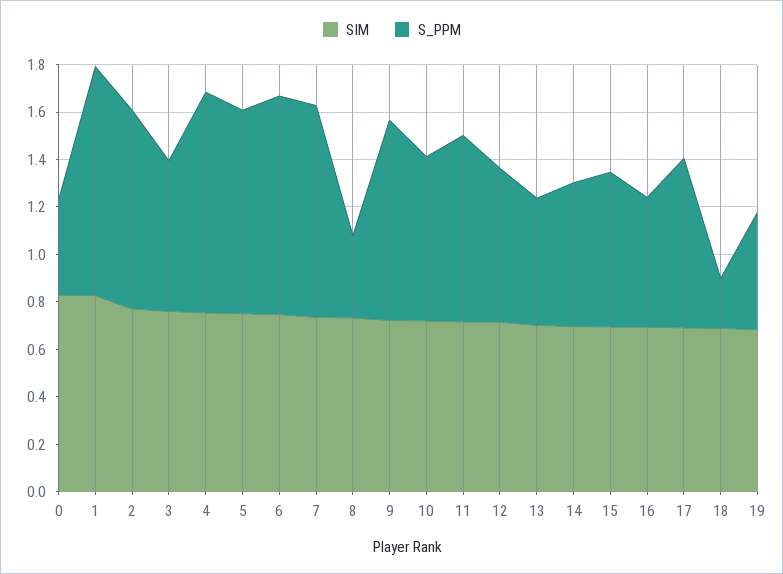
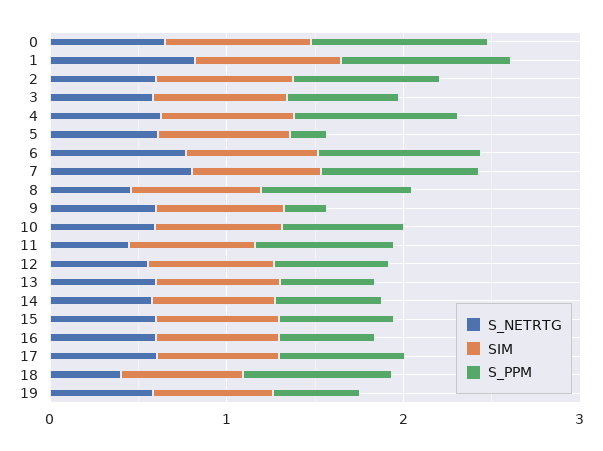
S_PPM, 0: 0.4 -> 1
S_PPM, 5: 0.85 -> 0.2
S_PPM, 8: 0.35 -> 0.8
S_PPM, 9: 0.85 -> 0.2
S_PPM, 18: 0.2 -> 0.8
S_NETRTG, 0: none -> 0.6
S_NETRTG, 1: none -> 0.8
S_NETRTG, 2: none -> 0.6
S_NETRTG, 3: none -> 0.6
S_NETRTG, 4: none -> 0.6
S_NETRTG, 5: none -> 0.6
S_NETRTG, 6: none -> 0.8
S_NETRTG, 7: none -> 0.8
S_NETRTG, 8: none -> 0.4
S_NETRTG, 9: none -> 0.6
S_NETRTG, 10: none -> 0.6
S_NETRTG, 11: none -> 0.4
S_NETRTG, 12: none -> 0.6
S_NETRTG, 13: none -> 0.6
S_NETRTG, 14: none -> 0.6
S_NETRTG, 15: none -> 0.6
S_NETRTG, 16: none -> 0.6
S_NETRTG, 17: none -> 0.6
S_NETRTG, 18: none -> 0.4
S_NETRTG, 19: none -> 0.6

